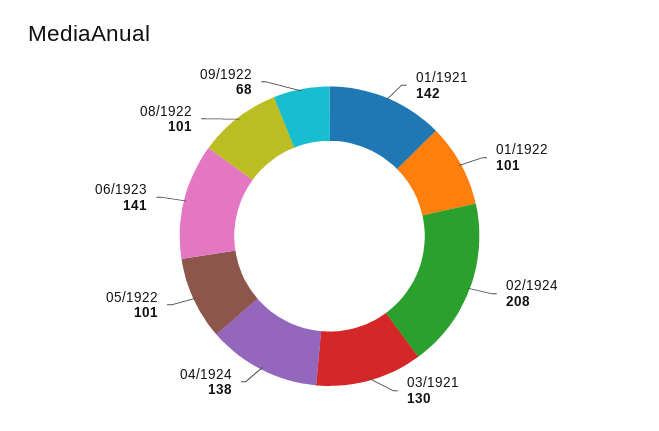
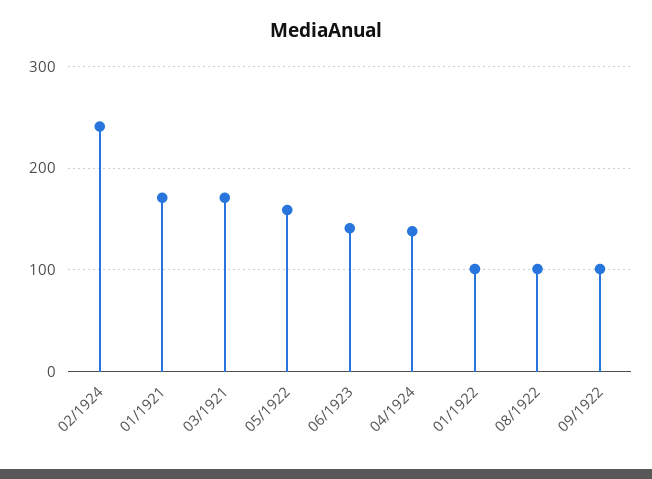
01/1921: 142 -> 170
02/1924: 208 -> 240
03/1921: 130 -> 170
05/1922: 101 -> 160
09/1922: 68 -> 100

